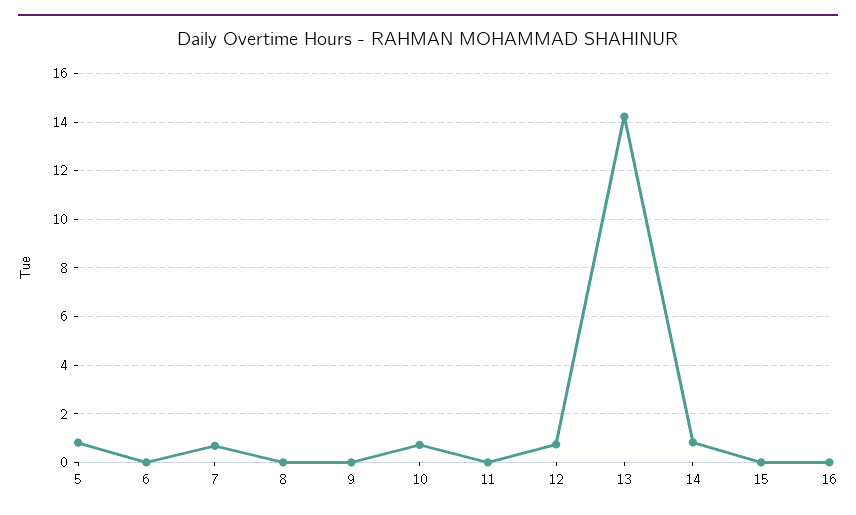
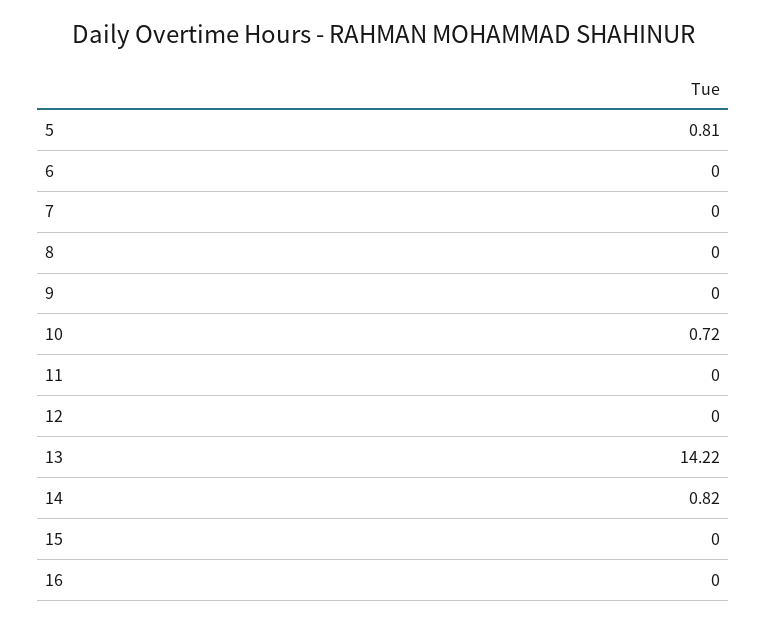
7: 0.75 -> 0
12: 0.75 -> 0

